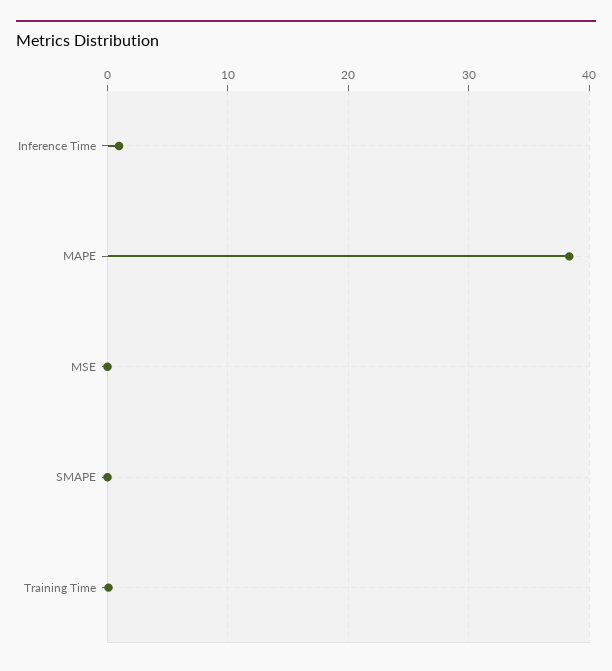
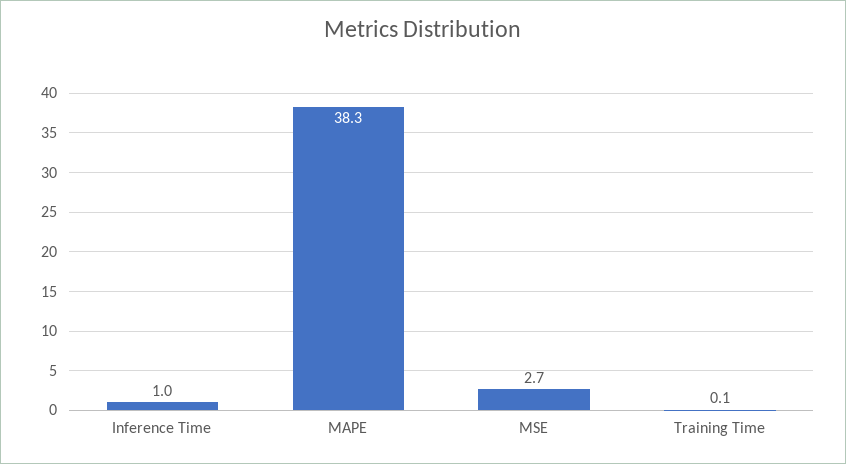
MSE: 0 -> 2.7
SMAPE: 0 -> none

